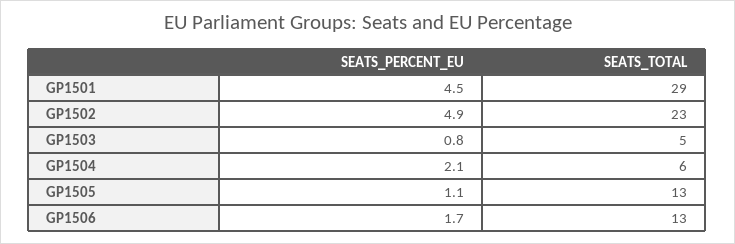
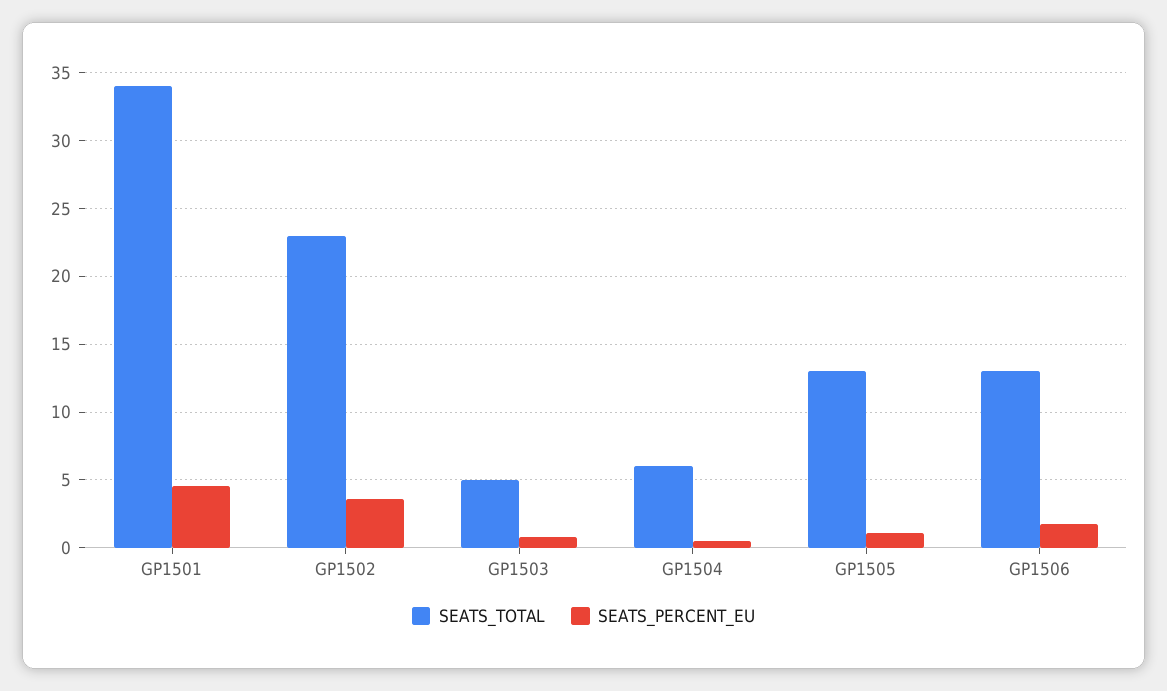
SEATS_TOTAL, GP1501: 29 -> 34
SEATS_PERCENT_EU, GP1502: 4.9 -> 3.5
SEATS_PERCENT_EU, GP1504: 2.1 -> 0.5

